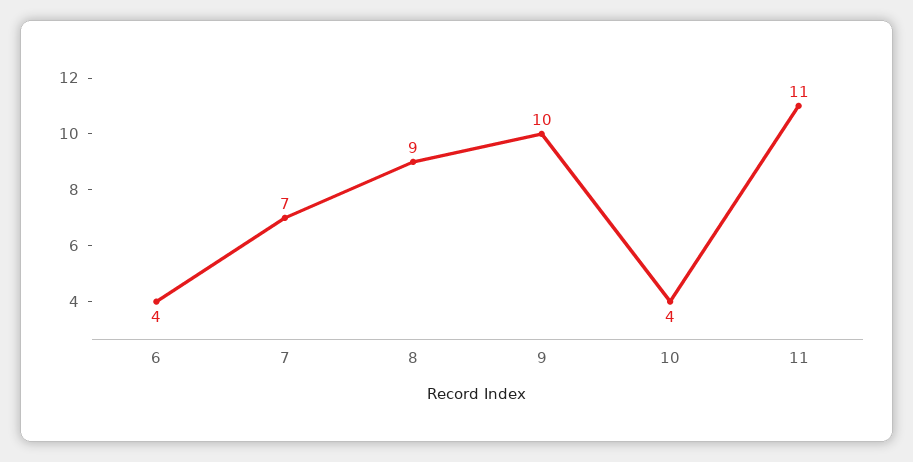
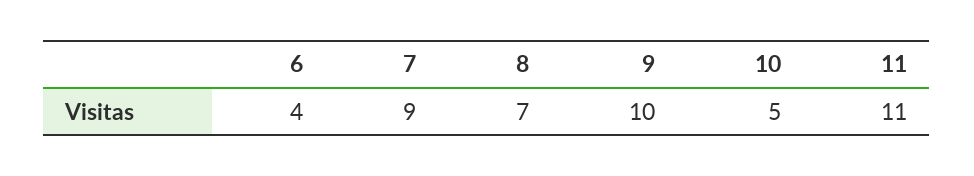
7: 7 -> 9
8: 9 -> 7
10: 4 -> 5

